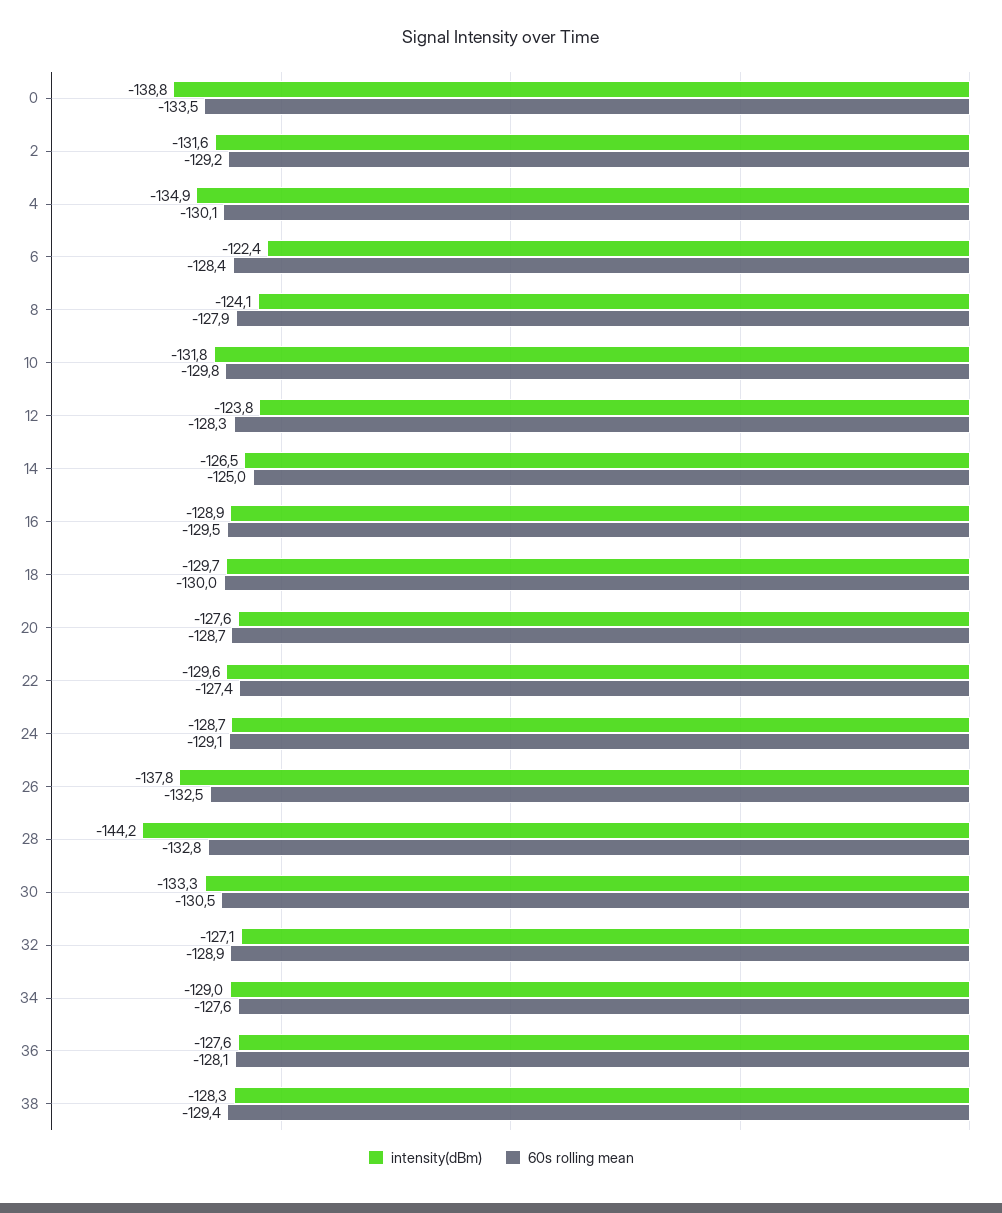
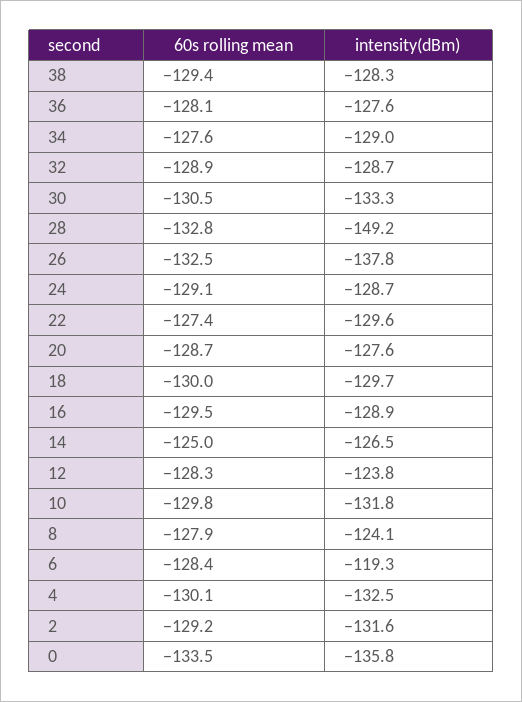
intensity(dBm), 0: -138.8 -> -135.8
intensity(dBm), 4: -134.9 -> -132.5
intensity(dBm), 6: -122.4 -> -119.3
intensity(dBm), 28: -144.2 -> -149.2
intensity(dBm), 32: -127.1 -> -128.7

